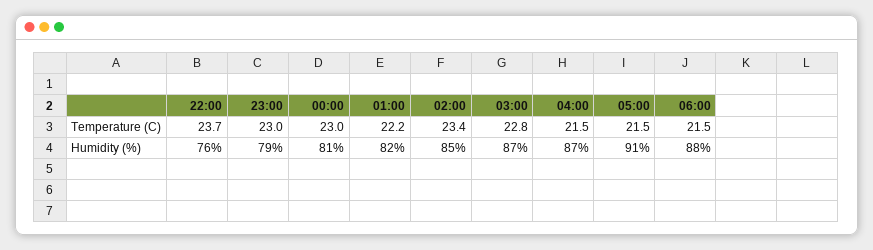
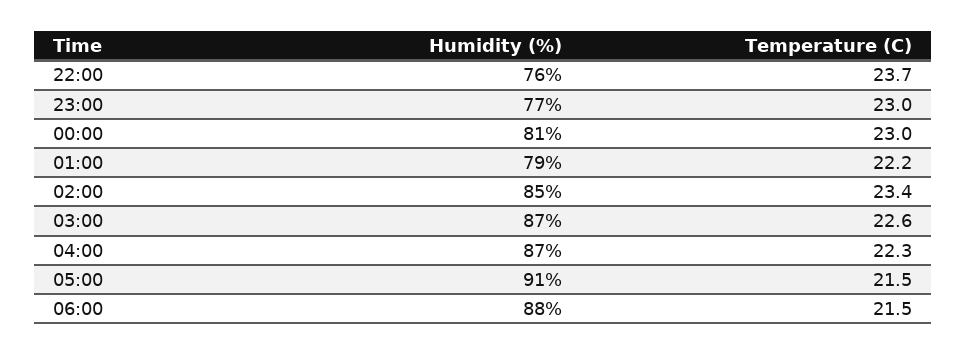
03:00, Temperature (C): 22.8 -> 22.6
04:00, Temperature (C): 21.5 -> 22.3
23:00, Humidity (%): 79 -> 77
01:00, Humidity (%): 82 -> 79

